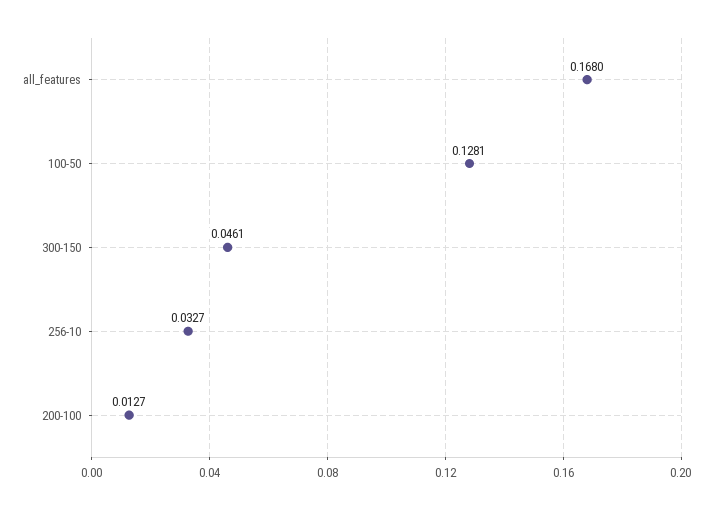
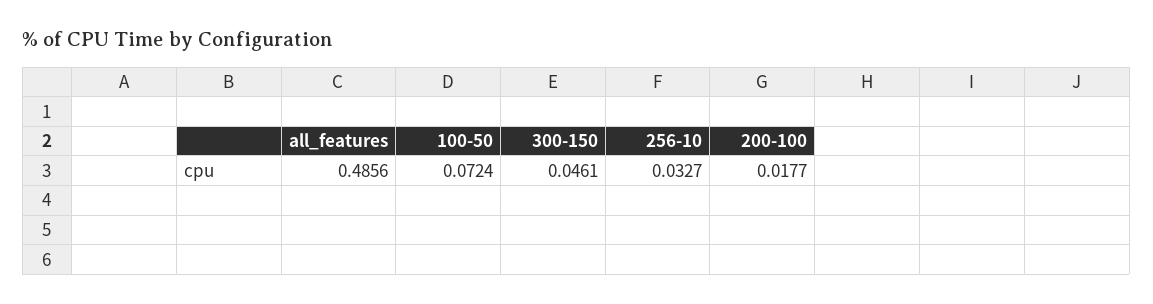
all_features: 0.168 -> 0.4856
100-50: 0.1281 -> 0.0724
200-100: 0.0127 -> 0.0177

